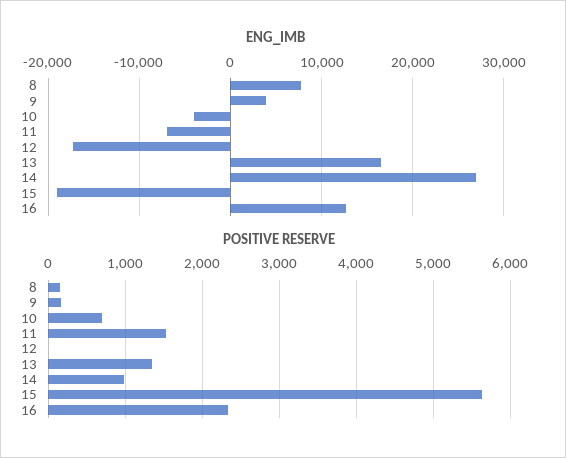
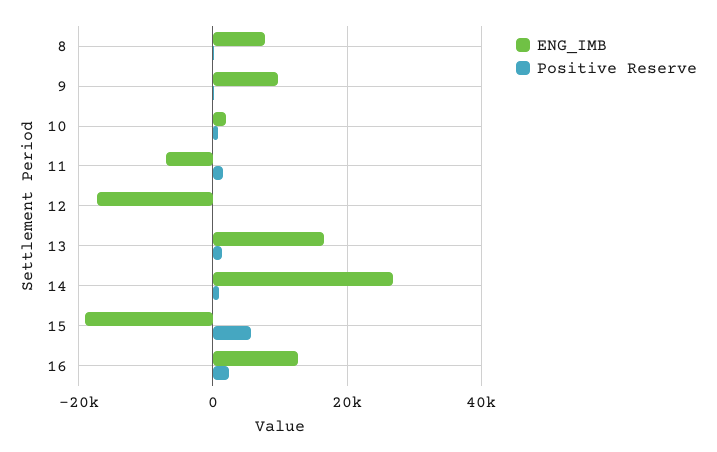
ENG_IMB, 9: 4000 -> 10000
ENG_IMB, 10: -4000 -> 2000

